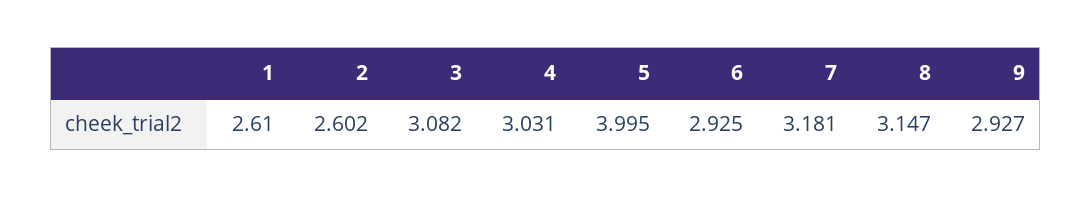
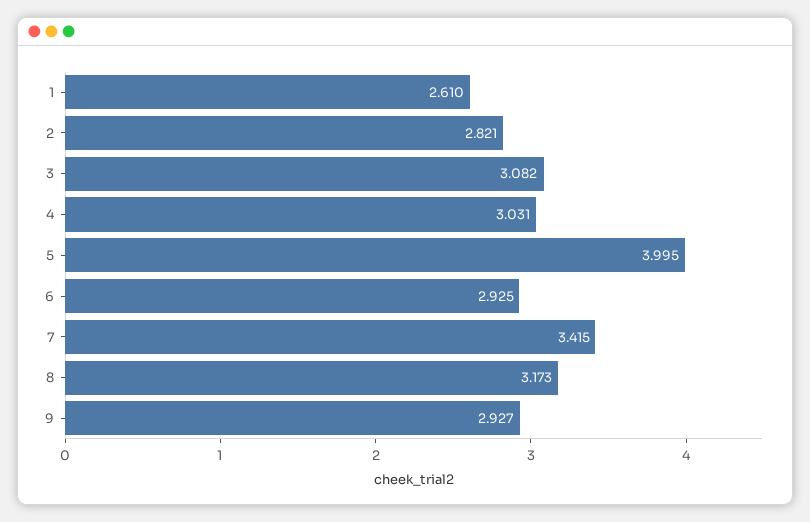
2: 2.602 -> 2.821
7: 3.181 -> 3.415
8: 3.147 -> 3.173

